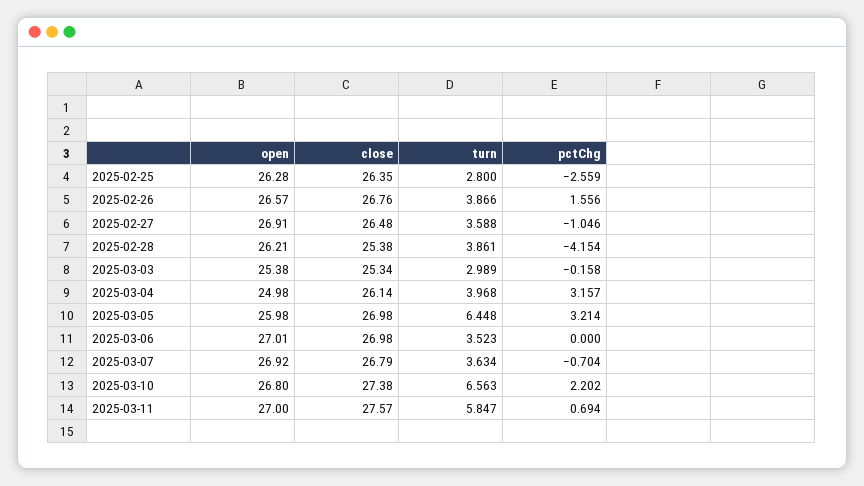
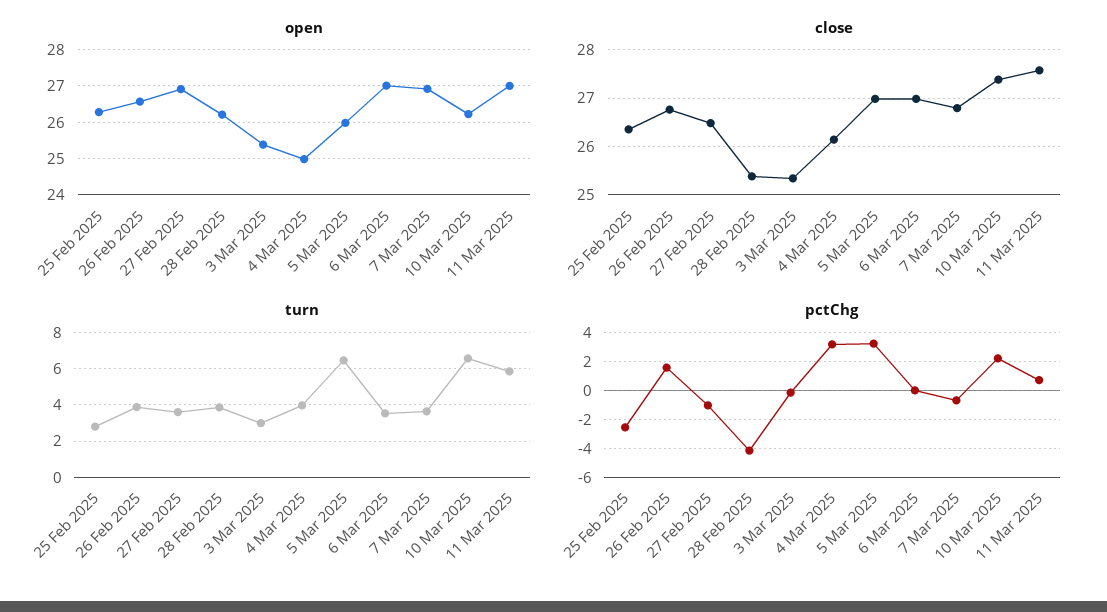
open, 2025-03-10: 26.8 -> 26.2

